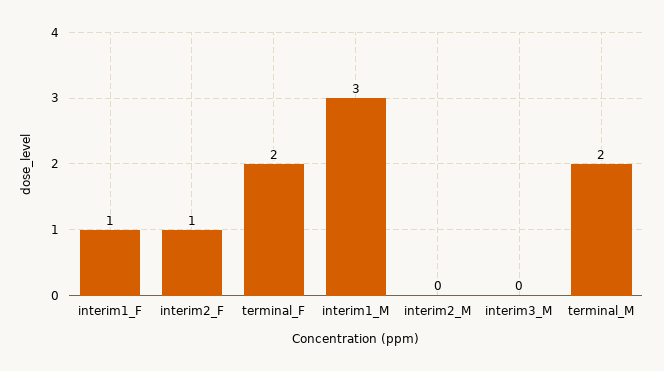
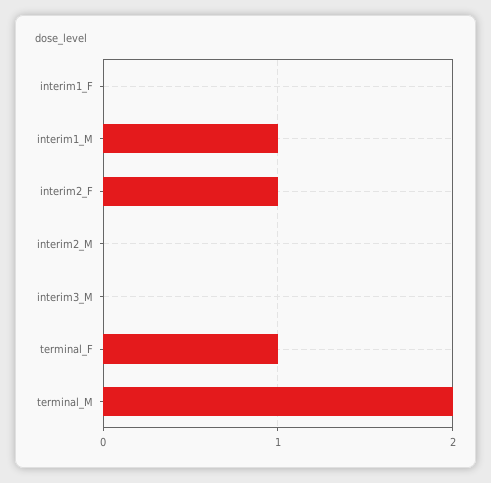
interim1_F: 1 -> 0
terminal_F: 2 -> 1
interim1_M: 3 -> 1

